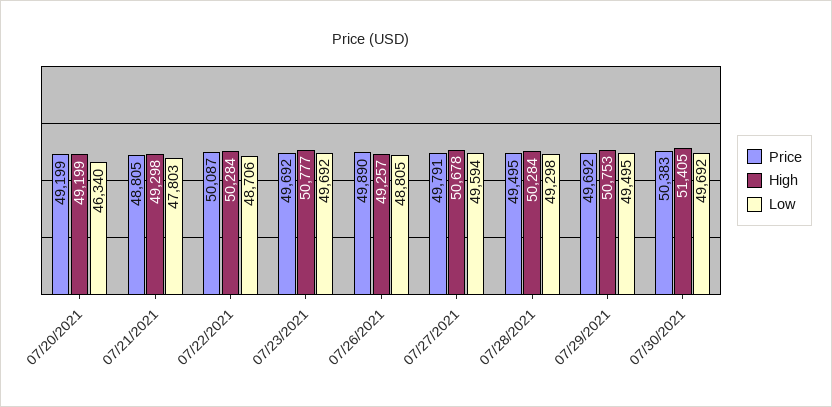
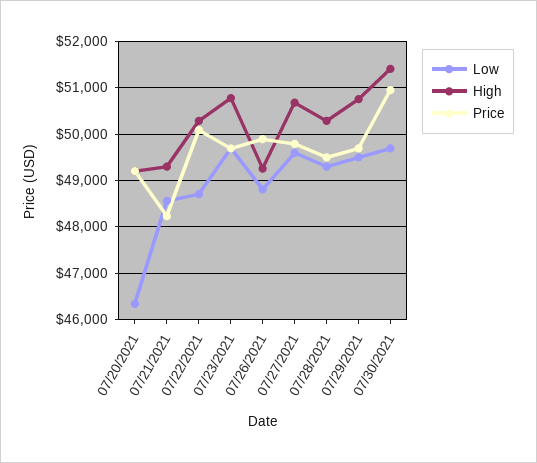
Price, 07/21/2021: 48805 -> 48200
Low, 07/21/2021: 47803 -> 48600
Price, 07/30/2021: 50383 -> 51000

